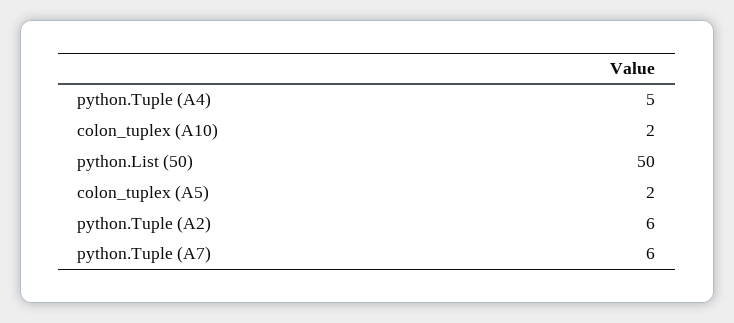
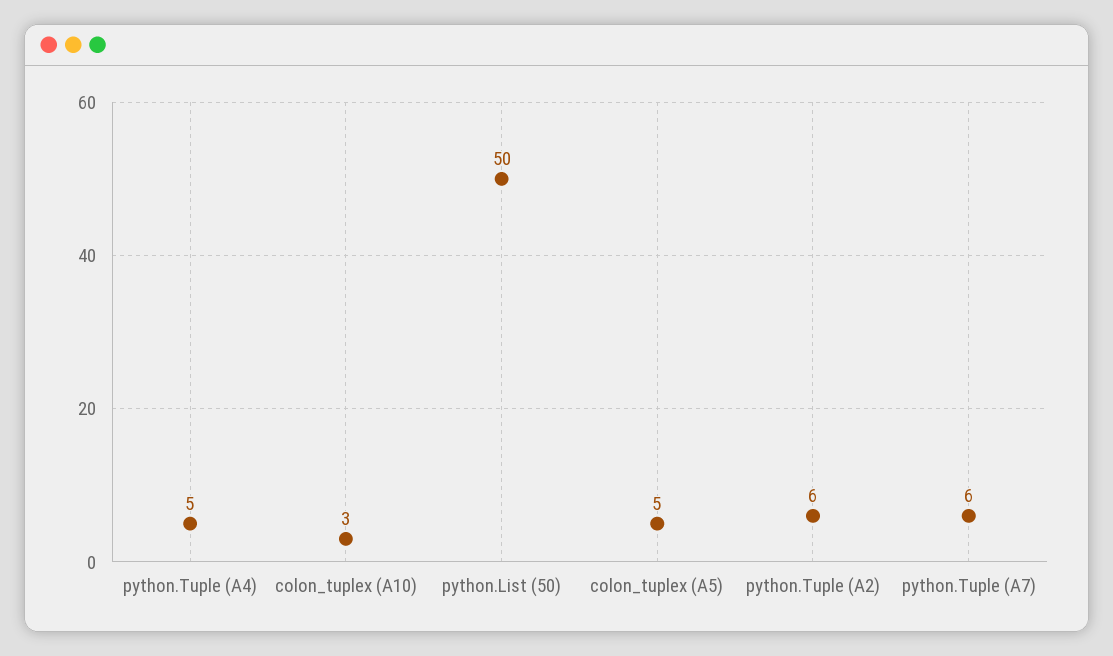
colon_tuplex (A10): 2 -> 3
colon_tuplex (A5): 2 -> 5

